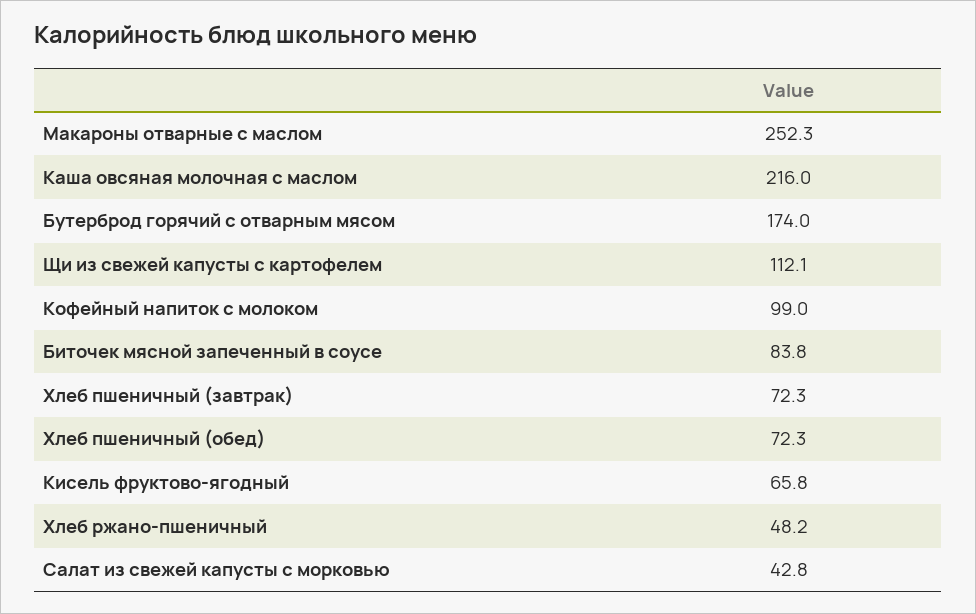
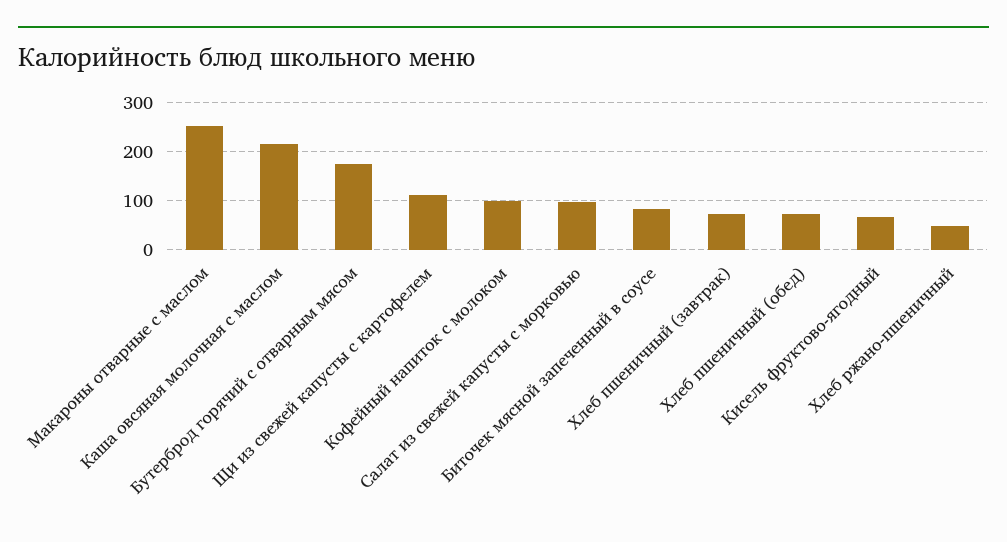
Салат из свежей капусты с морковью: 42.8 -> 100

